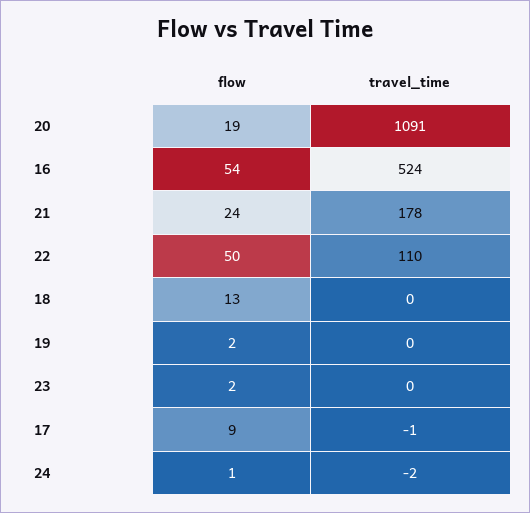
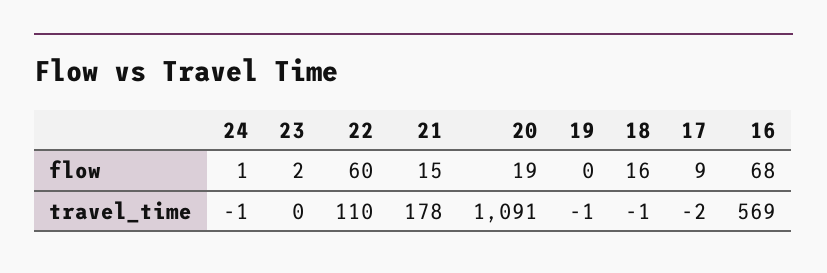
flow, 16: 54 -> 68
travel_time, 16: 524 -> 569
flow, 21: 24 -> 15
flow, 22: 50 -> 60
flow, 18: 13 -> 16
travel_time, 18: 0 -> -1
flow, 19: 2 -> 0
travel_time, 19: 0 -> -1
travel_time, 17: -1 -> -2
travel_time, 24: -2 -> -1

